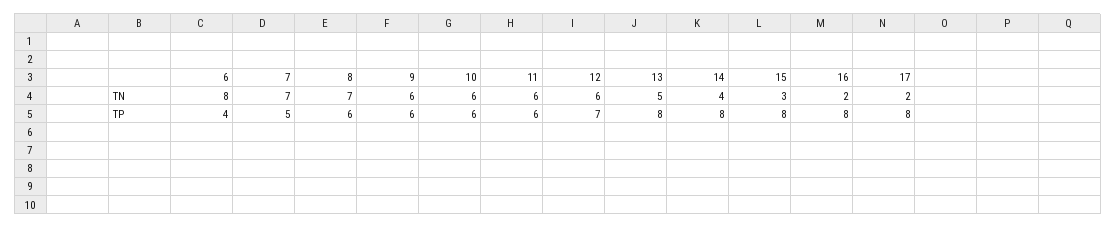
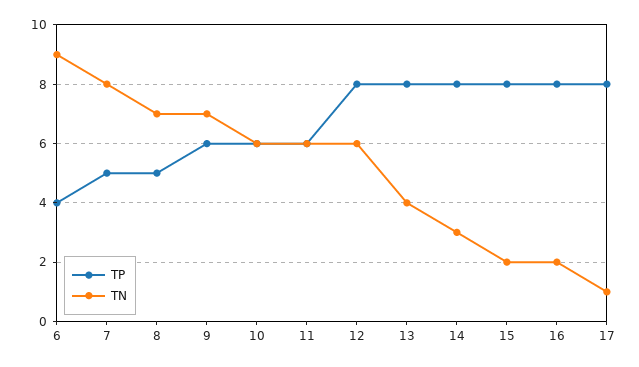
TN, 6: 8 -> 9
TN, 7: 7 -> 8
TN, 9: 6 -> 7
TN, 13: 5 -> 4
TN, 14: 4 -> 3
TN, 15: 3 -> 2
TN, 17: 2 -> 1
TP, 8: 6 -> 5
TP, 12: 7 -> 8

